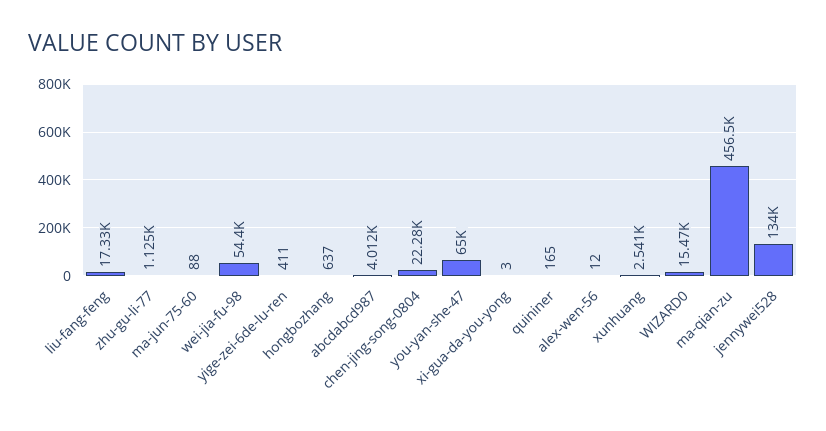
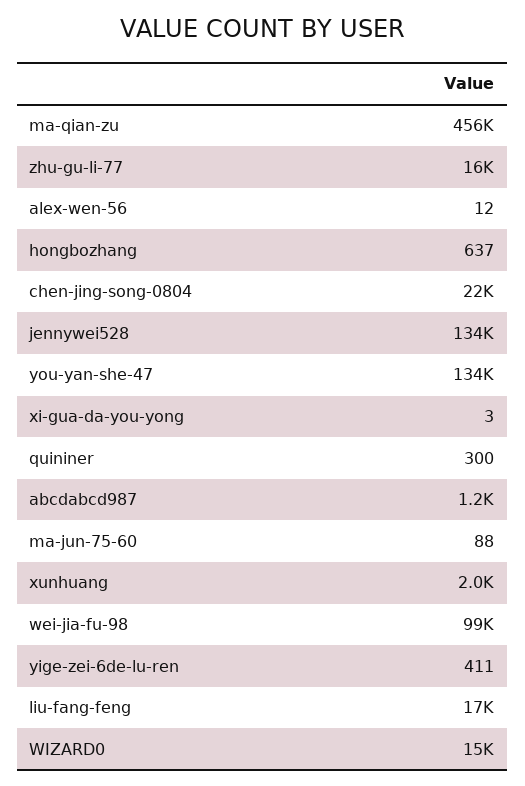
zhu-gu-li-77: 1125 -> 16000
wei-jia-fu-98: 54400 -> 99000
abcdabcd987: 4012 -> 1200
you-yan-she-47: 65000 -> 134000
quininer: 165 -> 300
xunhuang: 2541 -> 2000

